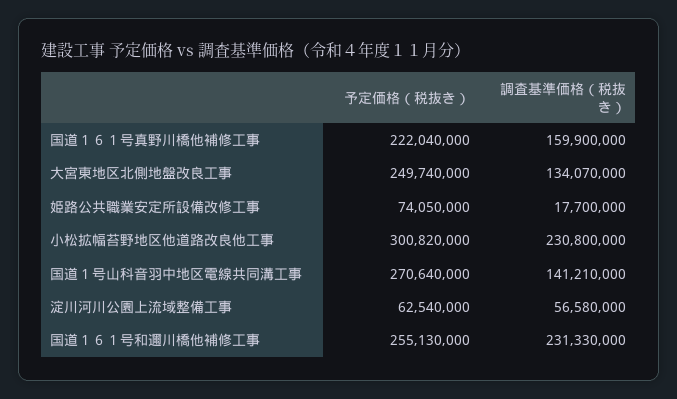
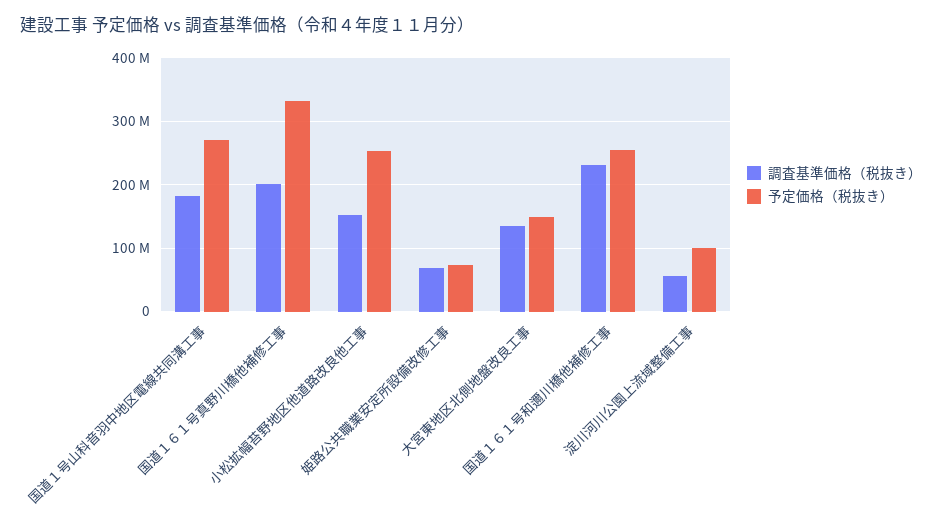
予定価格（税抜き）, 国道１６１号真野川橋他補修工事: 222040000 -> 330000000
調査基準価格（税抜き）, 国道１６１号真野川橋他補修工事: 159900000 -> 200000000
予定価格（税抜き）, 大宮東地区北側地盤改良工事: 249740000 -> 150000000
調査基準価格（税抜き）, 姫路公共職業安定所設備改修工事: 17700000 -> 70000000
予定価格（税抜き）, 小松拡幅苔野地区他道路改良他工事: 300820000 -> 250000000
調査基準価格（税抜き）, 小松拡幅苔野地区他道路改良他工事: 230800000 -> 150000000
調査基準価格（税抜き）, 国道１号山科音羽中地区電線共同溝工事: 141210000 -> 180000000
予定価格（税抜き）, 淀川河川公園上流域整備工事: 62540000 -> 100000000

